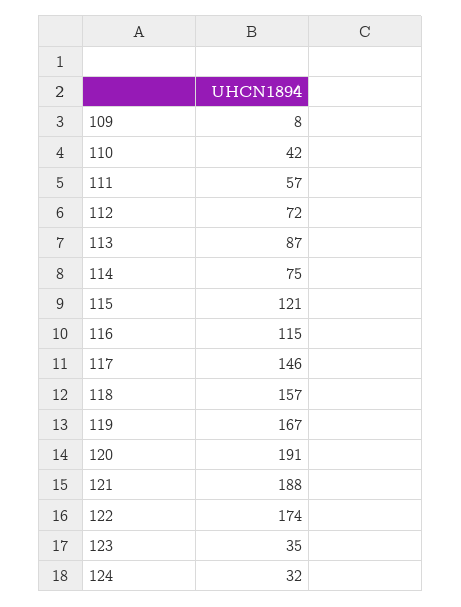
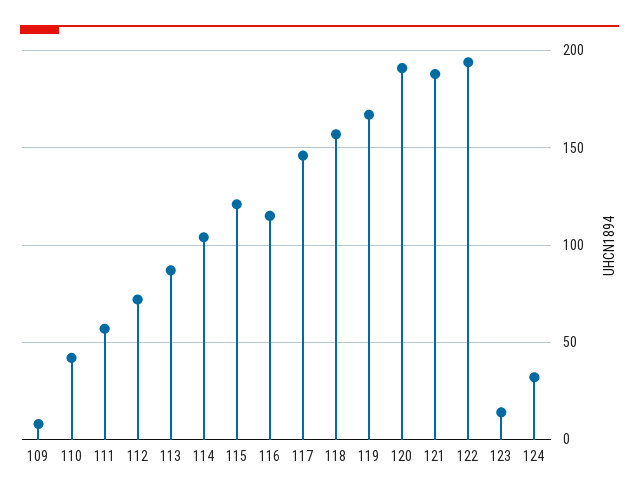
114: 75 -> 105
122: 174 -> 195
123: 35 -> 15

